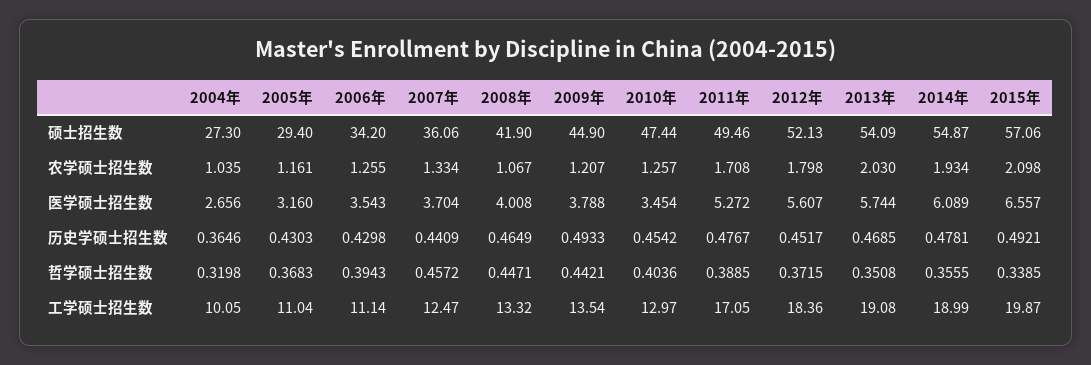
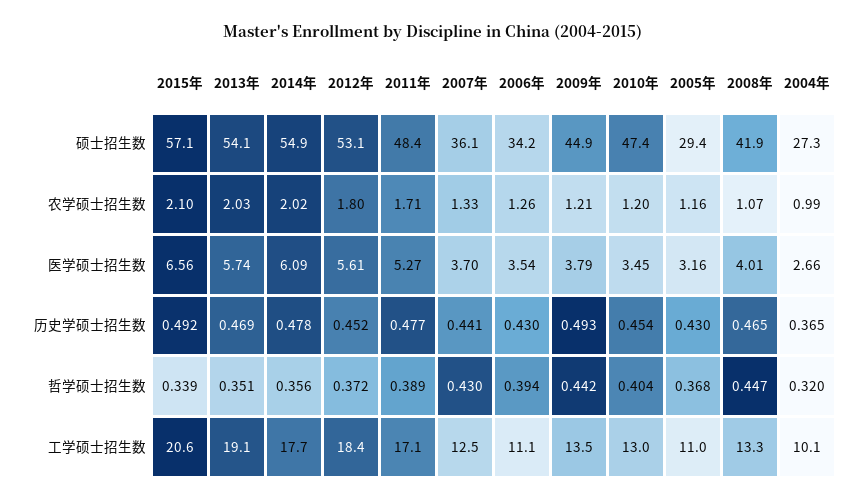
2011年, 硕士招生数: 49.46 -> 48.4
2012年, 硕士招生数: 52.13 -> 53.1
2004年, 农学硕士招生数: 1.035 -> 0.99
2010年, 农学硕士招生数: 1.257 -> 1.2
2014年, 农学硕士招生数: 1.934 -> 2.02
2007年, 哲学硕士招生数: 0.4572 -> 0.43
2014年, 工学硕士招生数: 18.99 -> 17.7
2015年, 工学硕士招生数: 19.87 -> 20.6

